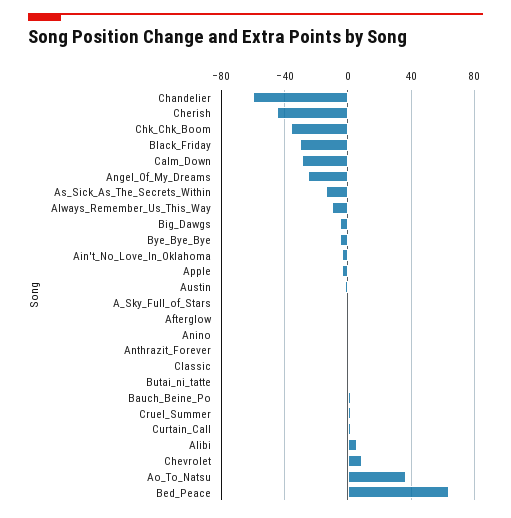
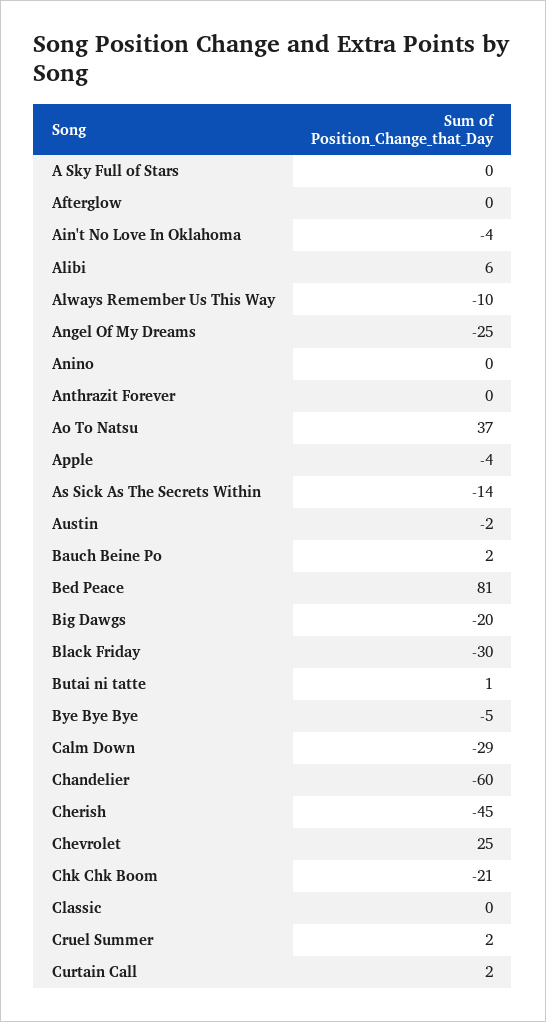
Chk_Chk_Boom: -35 -> -21
Big_Dawgs: -5 -> -20
Chevrolet: 10 -> 25
Bed_Peace: 65 -> 81

